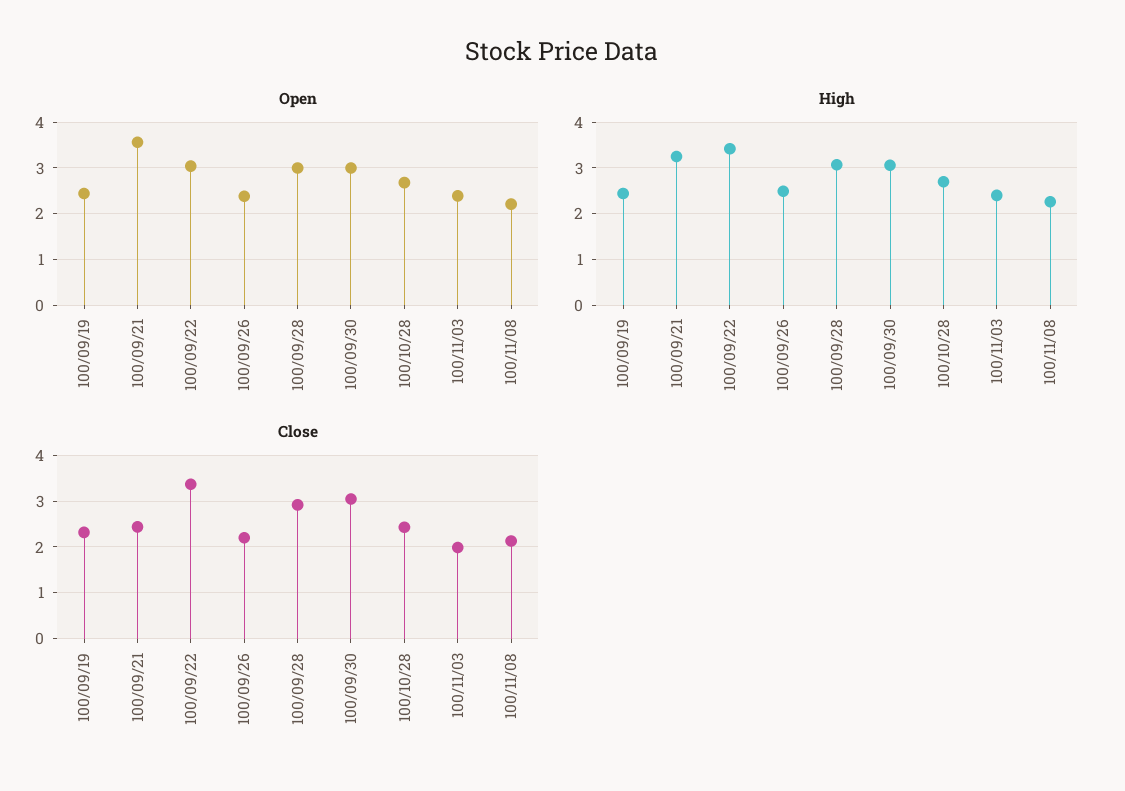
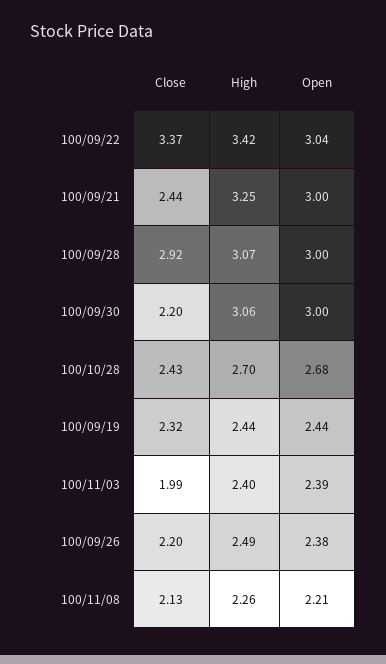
Open, 100/09/21: 3.6 -> 3
Close, 100/09/30: 3 -> 2.2

